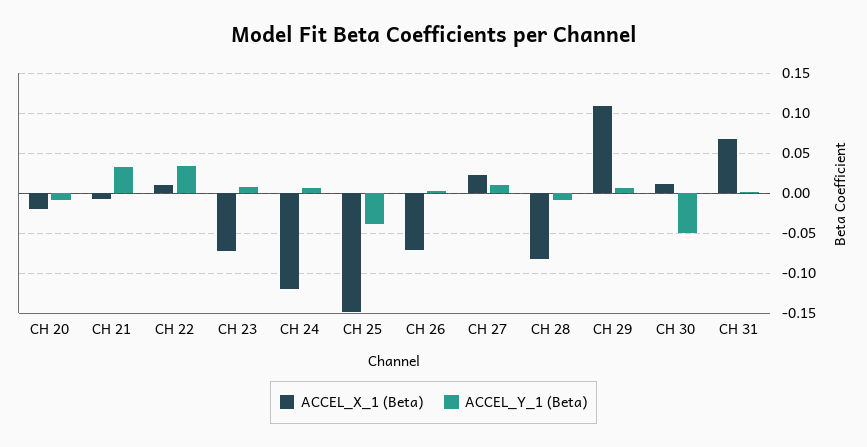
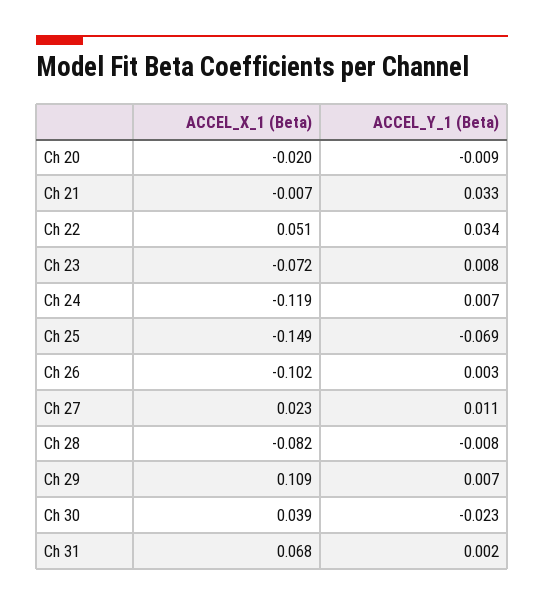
ACCEL_X_1 (Beta), CH 22: 0.01 -> 0.051
ACCEL_Y_1 (Beta), CH 25: -0.04 -> -0.069
ACCEL_X_1 (Beta), CH 26: -0.07 -> -0.102
ACCEL_X_1 (Beta), CH 30: 0.01 -> 0.039
ACCEL_Y_1 (Beta), CH 30: -0.05 -> -0.023

